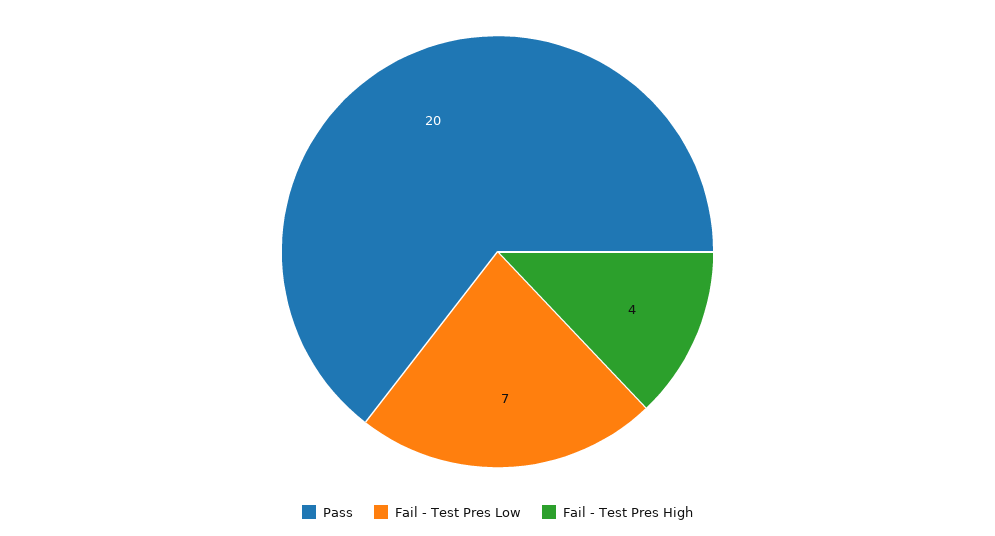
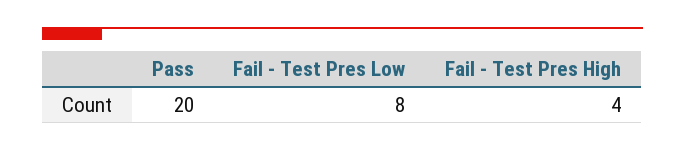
Fail - Test Pres Low: 7 -> 8

